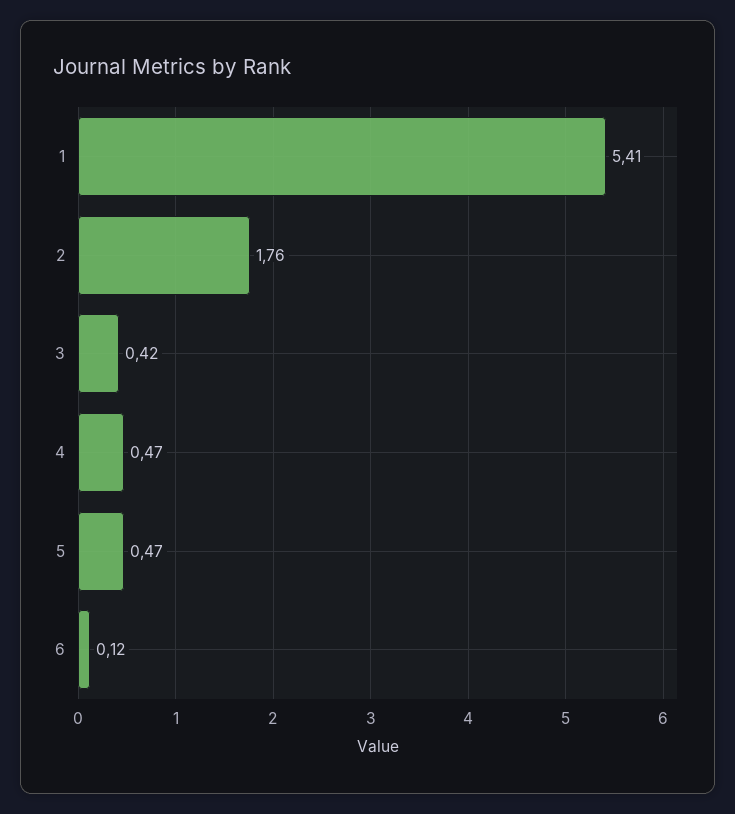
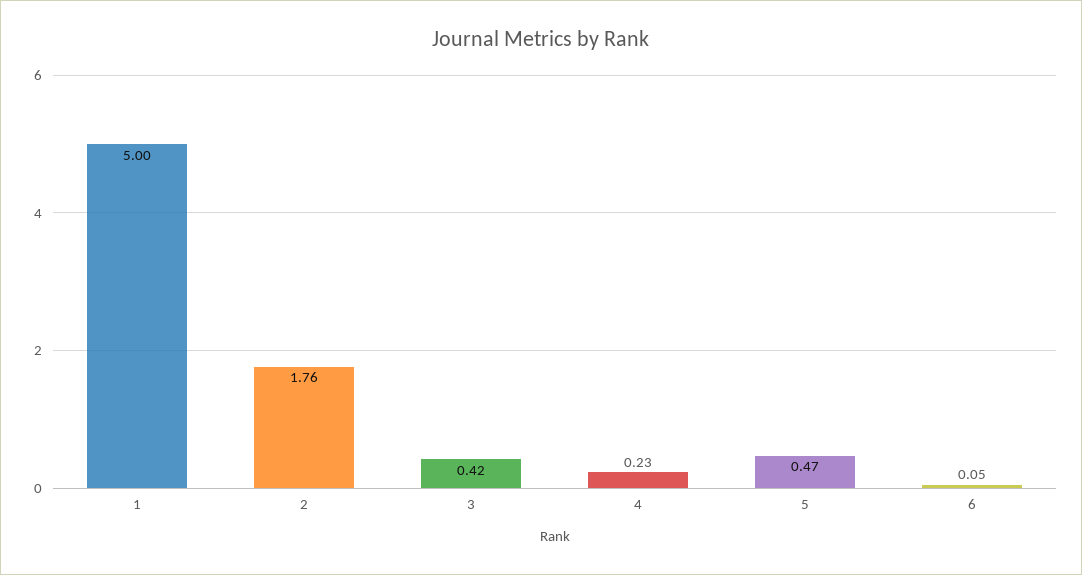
1: 5.41 -> 5
4: 0.47 -> 0.23
6: 0.12 -> 0.05

